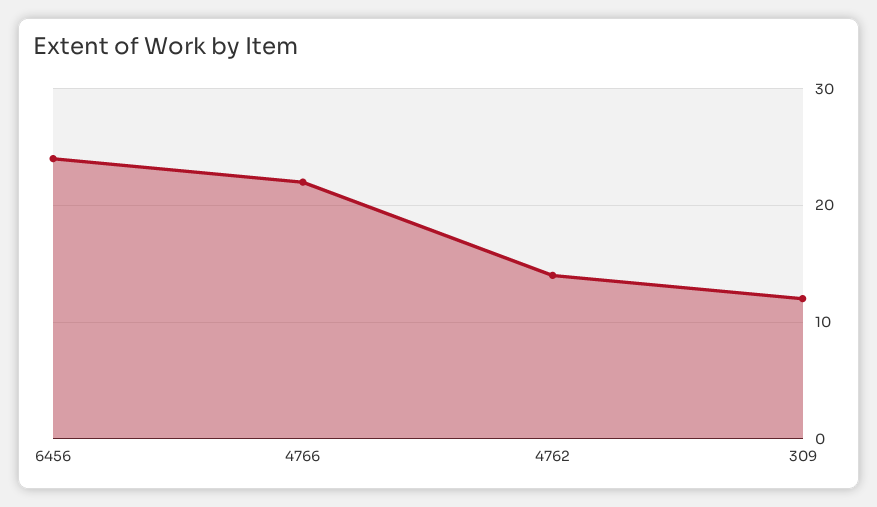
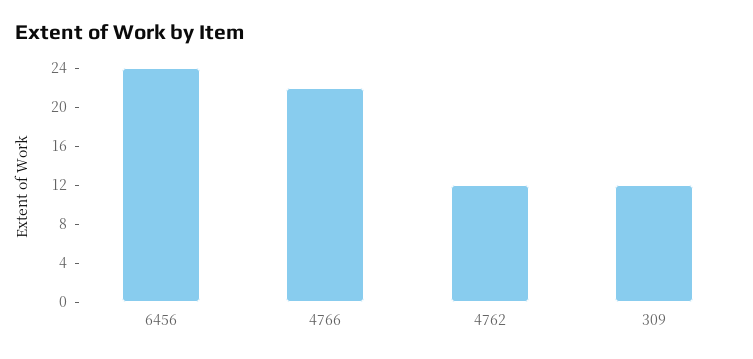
4762: 14 -> 12

